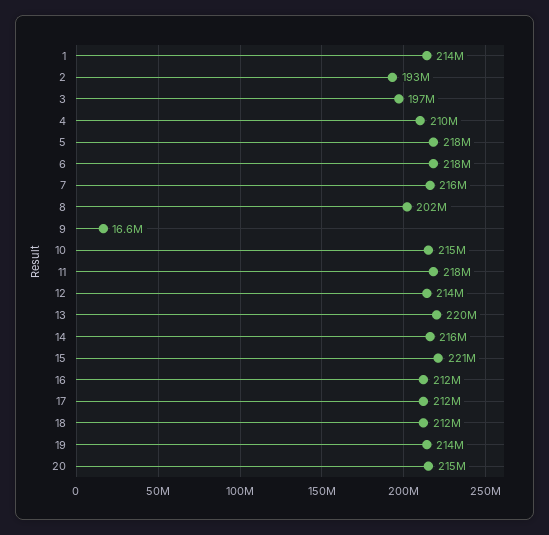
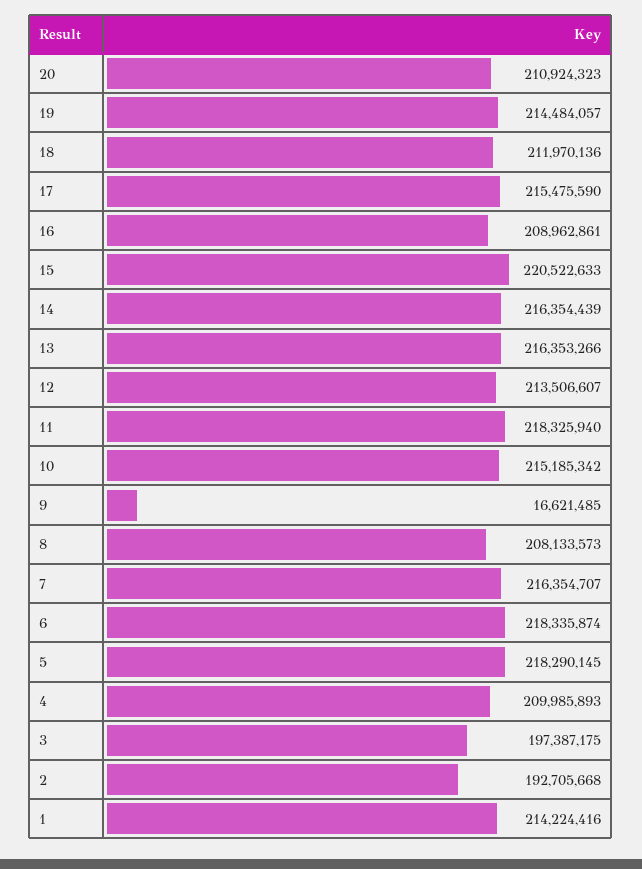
8: 202000000 -> 208133573
13: 220000000 -> 216353266
16: 212000000 -> 208962861
17: 212000000 -> 215475590
20: 215000000 -> 210924323

